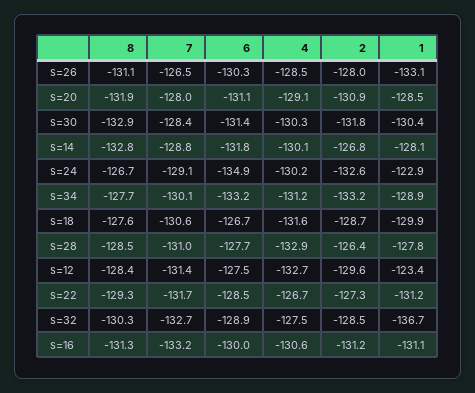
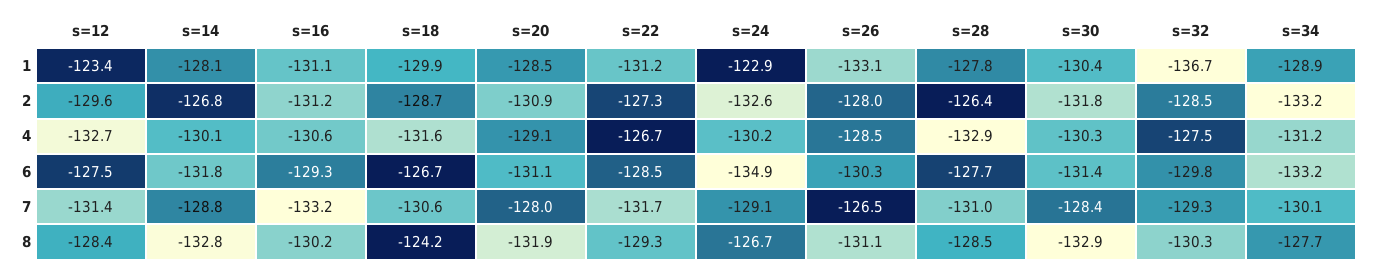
8, s=18: -127.6 -> -124.2
7, s=32: -132.7 -> -129.3
6, s=32: -128.9 -> -129.8
8, s=16: -131.3 -> -130.2
6, s=16: -130 -> -129.3

